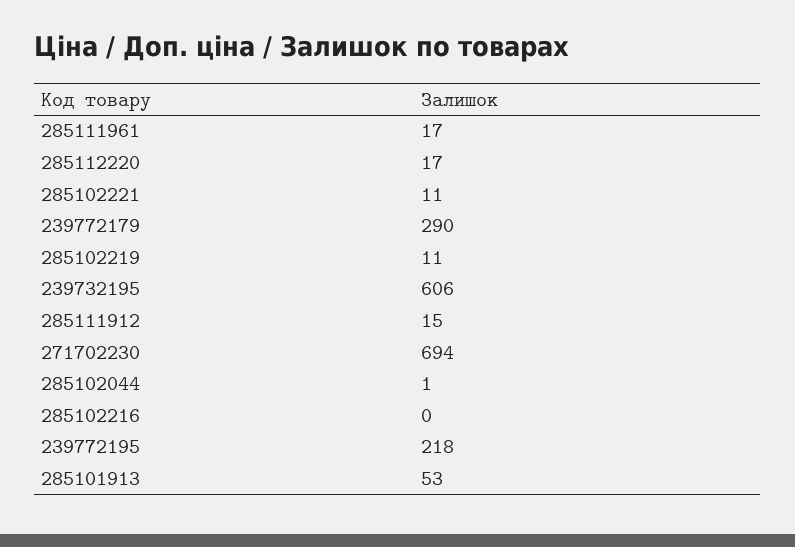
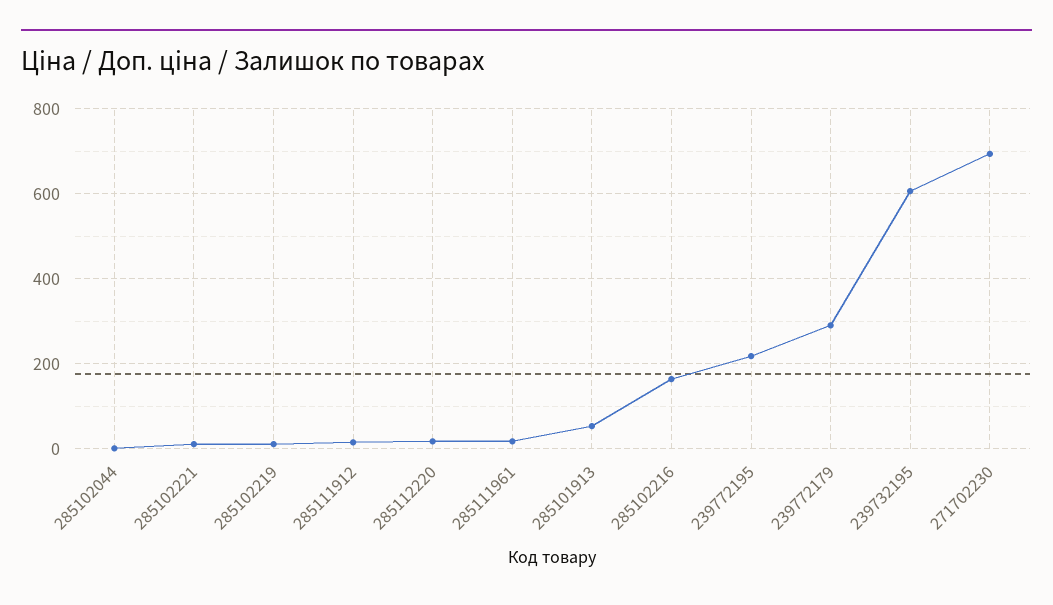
285102216: 0 -> 160

